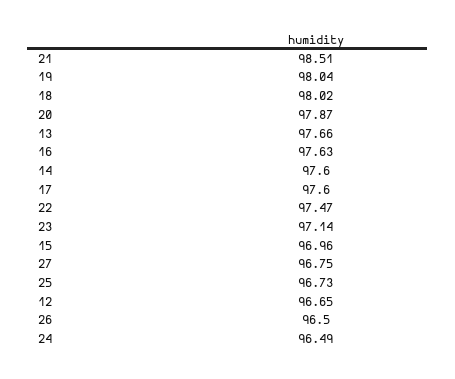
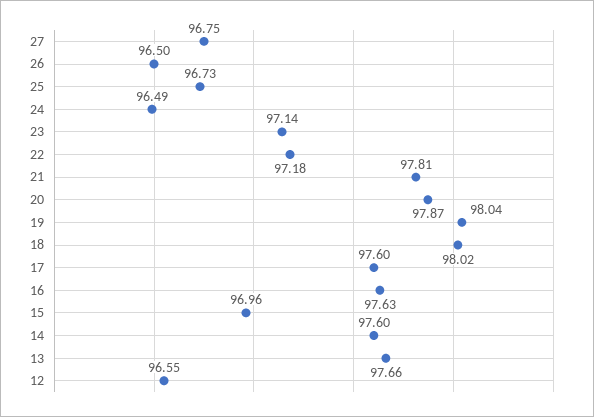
21: 98.51 -> 97.81
22: 97.47 -> 97.18
12: 96.65 -> 96.55

